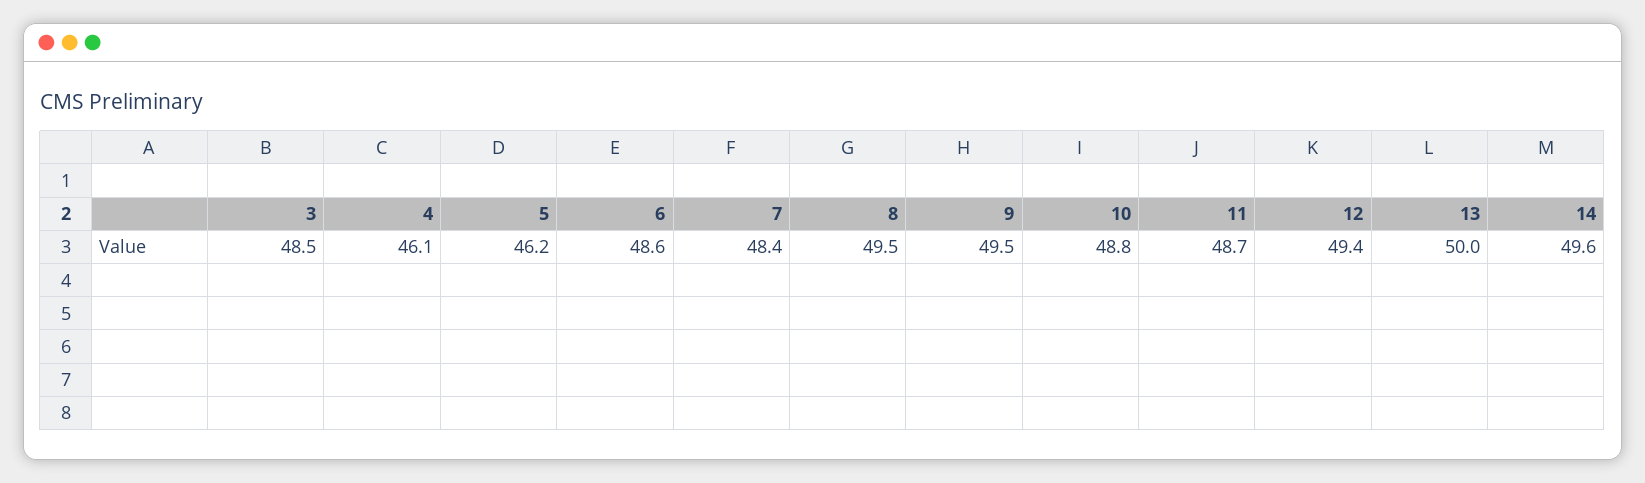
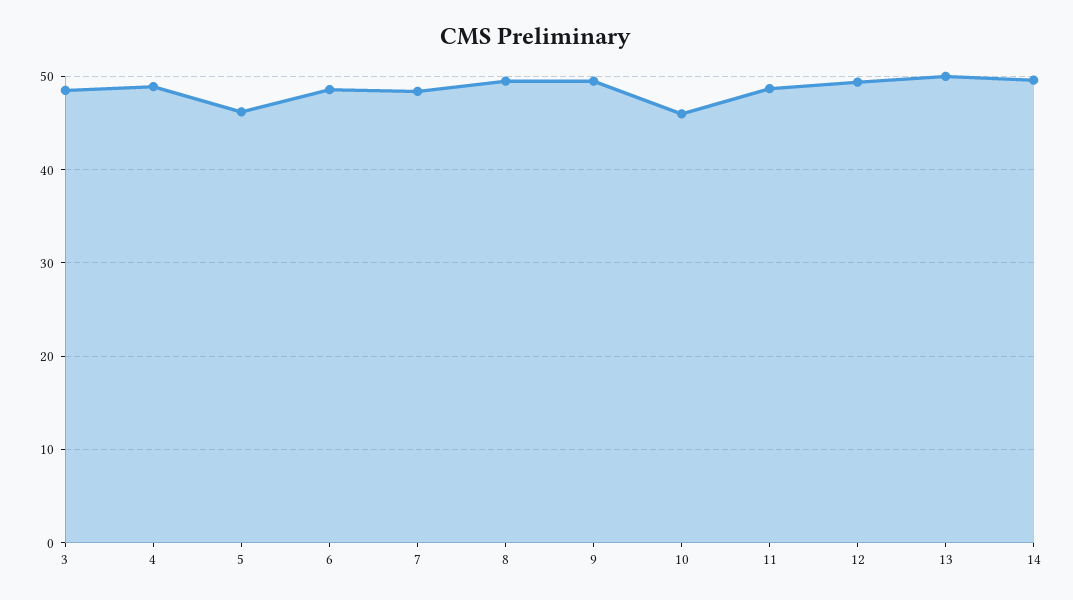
4: 46.1 -> 49
10: 48.8 -> 46

